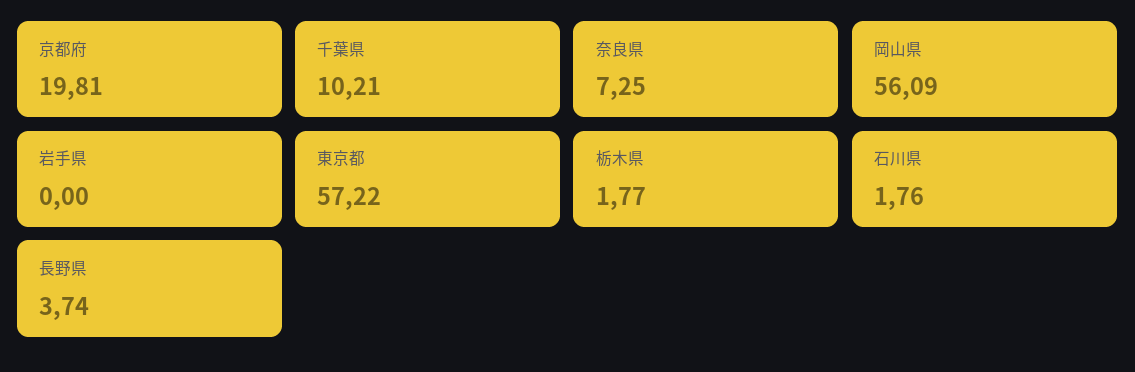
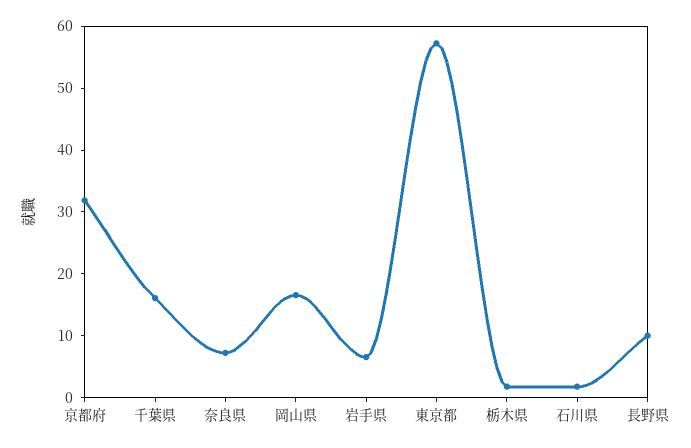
京都府: 19.81 -> 32
千葉県: 10.21 -> 16
岡山県: 56.09 -> 16
岩手県: 0 -> 6
長野県: 3.74 -> 10

